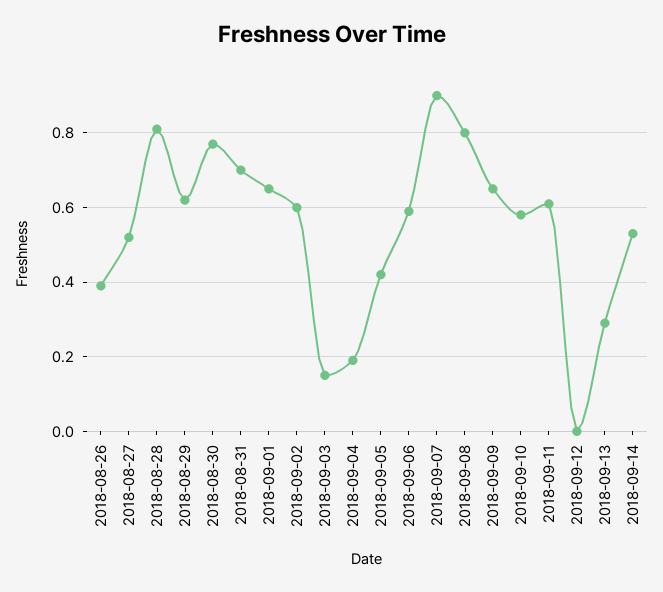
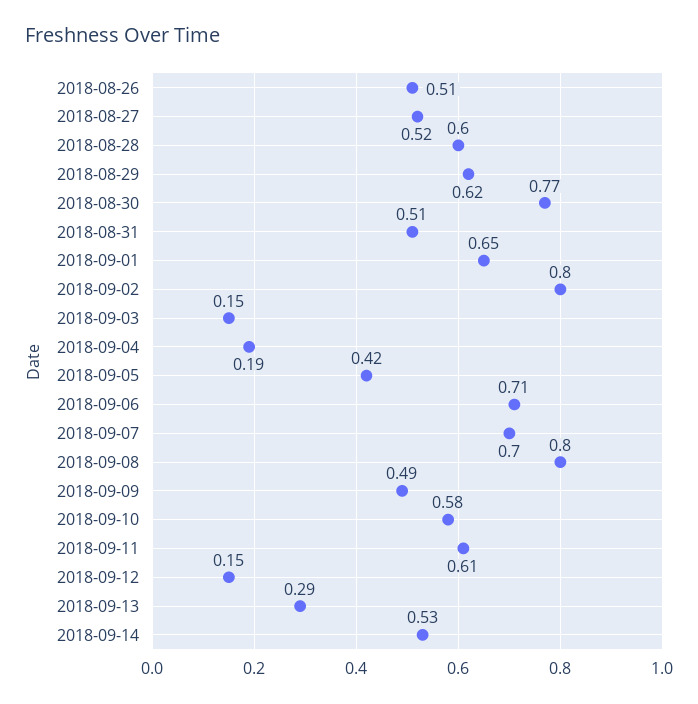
2018-08-26: 0.4 -> 0.51
2018-08-28: 0.8 -> 0.6
2018-08-31: 0.7 -> 0.51
2018-09-02: 0.6 -> 0.8
2018-09-06: 0.6 -> 0.71
2018-09-07: 0.9 -> 0.7
2018-09-09: 0.65 -> 0.49
2018-09-12: 0 -> 0.15

